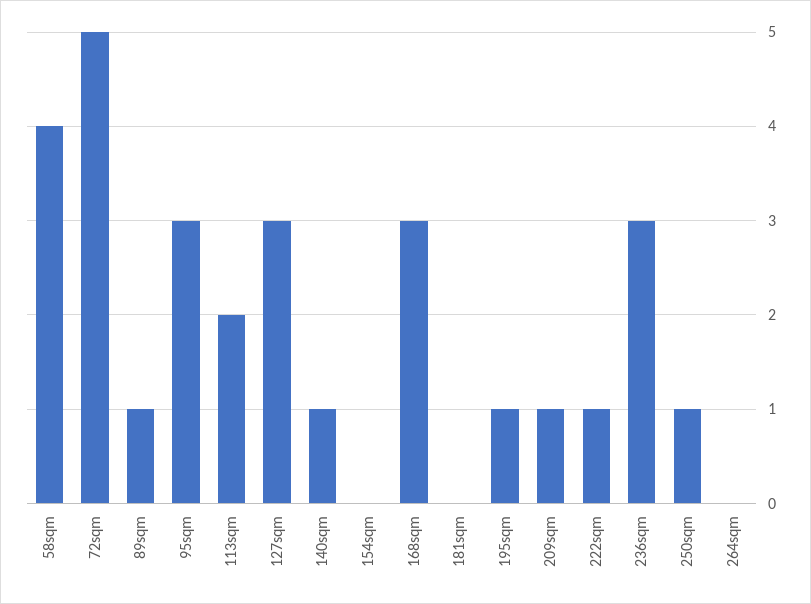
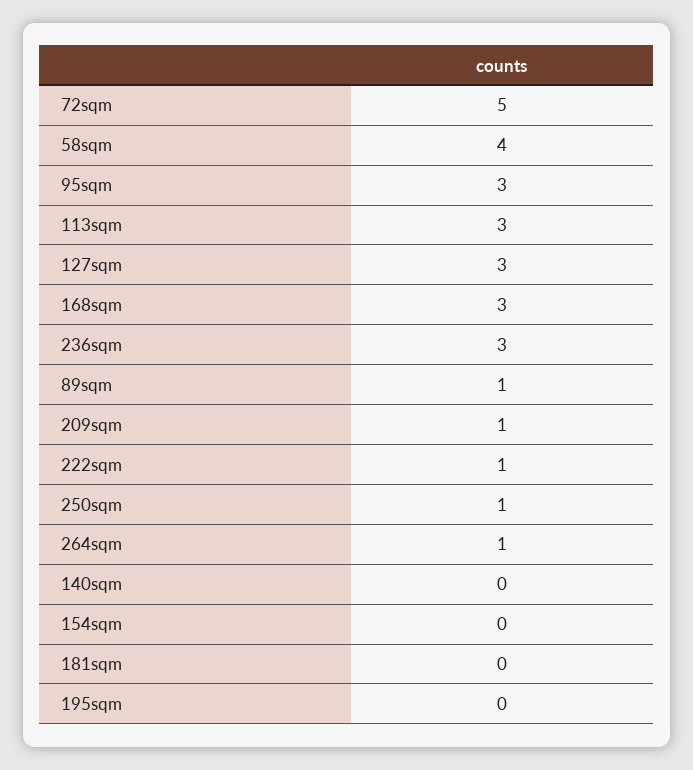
113sqm: 2 -> 3
140sqm: 1 -> 0
195sqm: 1 -> 0
264sqm: 0 -> 1

